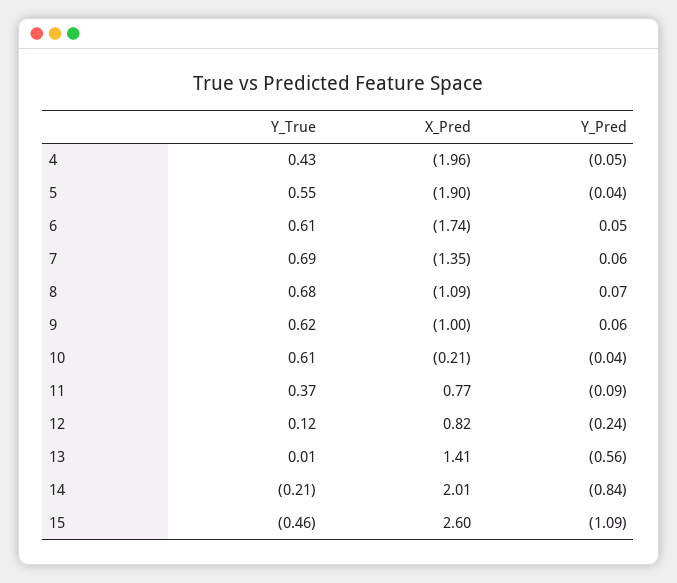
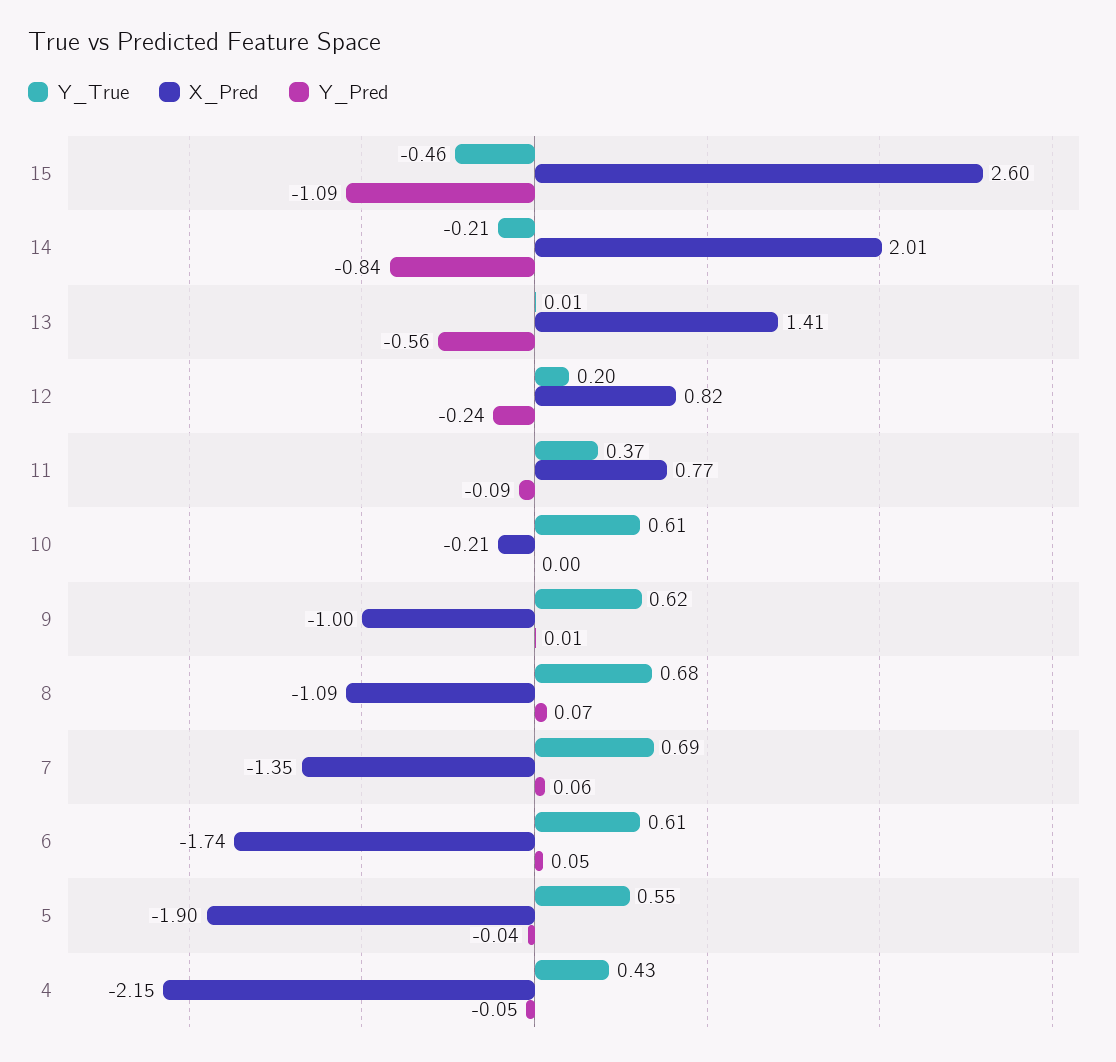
X_Pred, 4: -1.96 -> -2.15
Y_Pred, 9: 0.06 -> 0.01
Y_Pred, 10: -0.04 -> 0
Y_True, 12: 0.12 -> 0.2

